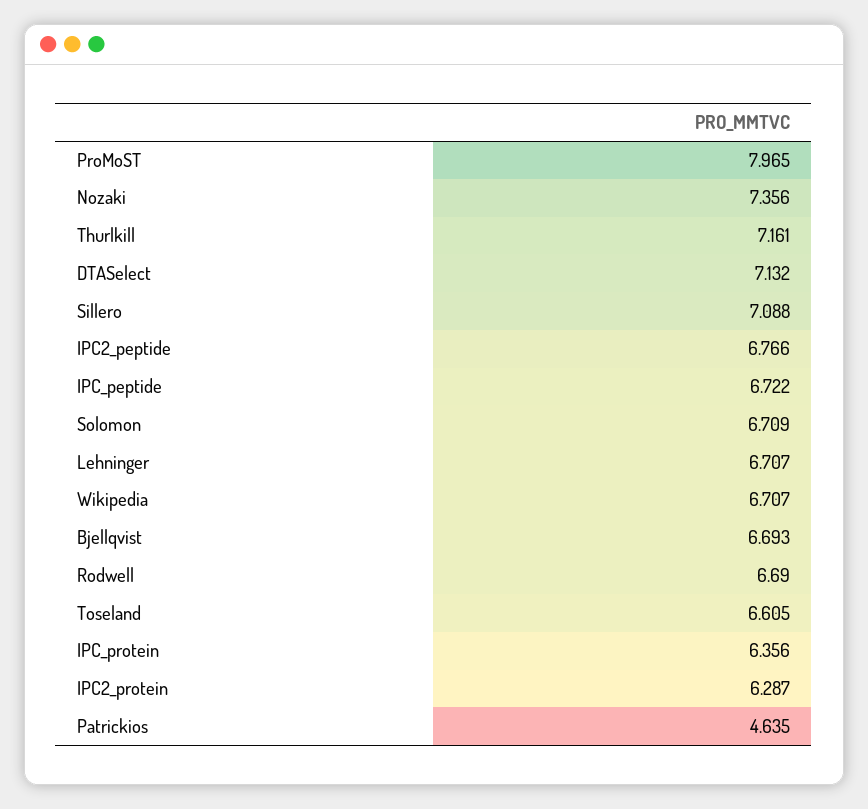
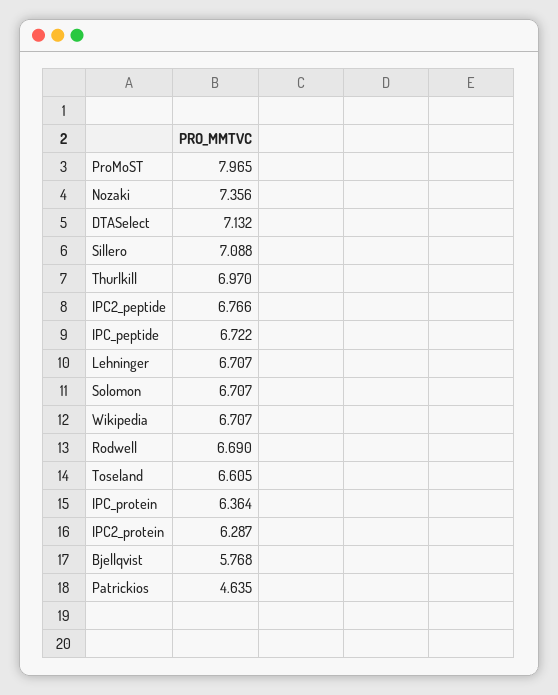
Thurlkill: 7.161 -> 6.97
Solomon: 6.709 -> 6.707
Bjellqvist: 6.693 -> 5.768
IPC_protein: 6.356 -> 6.364

